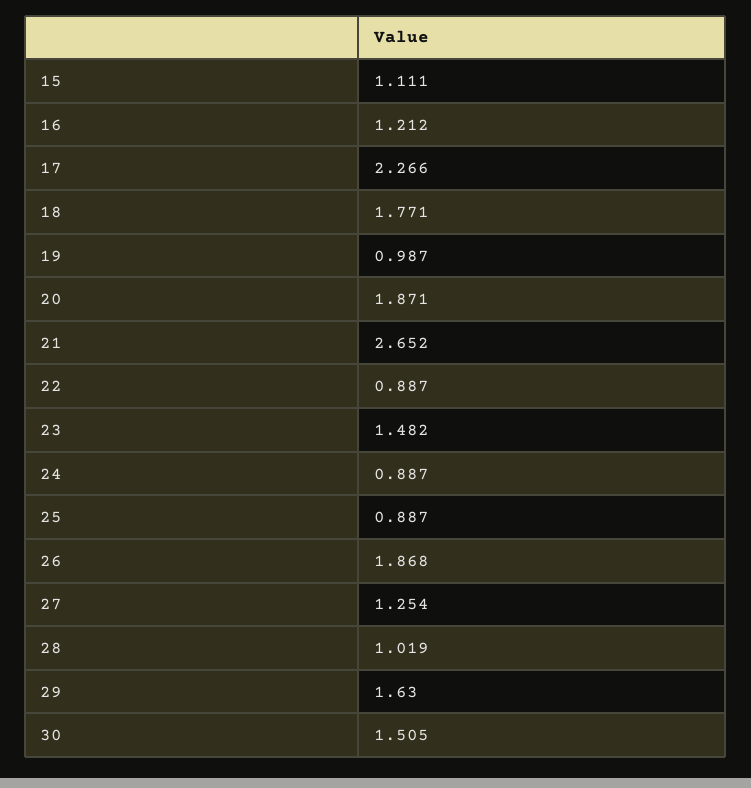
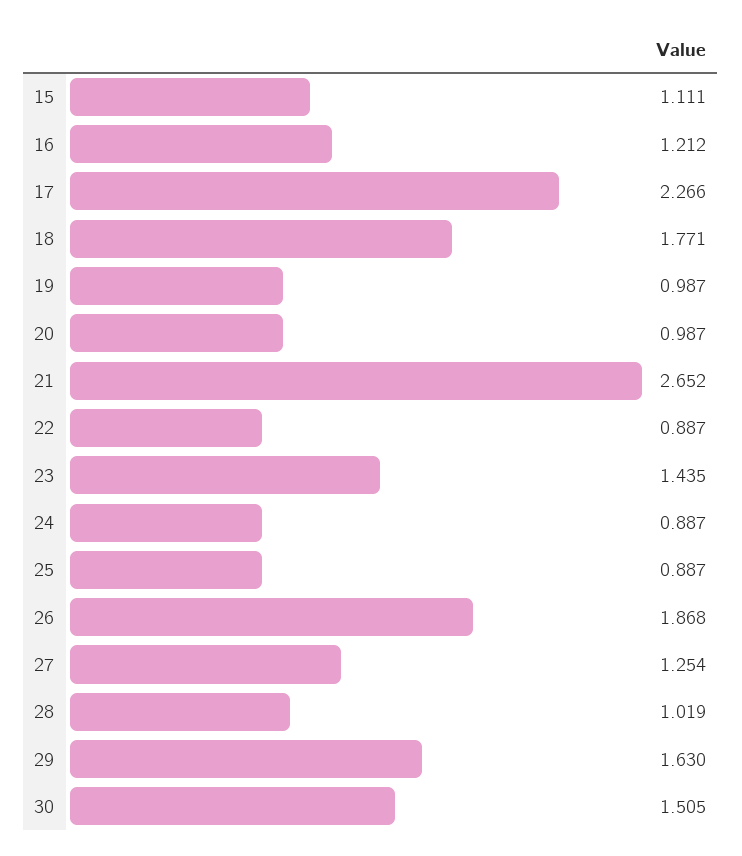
20: 1.871 -> 0.987
23: 1.482 -> 1.435

